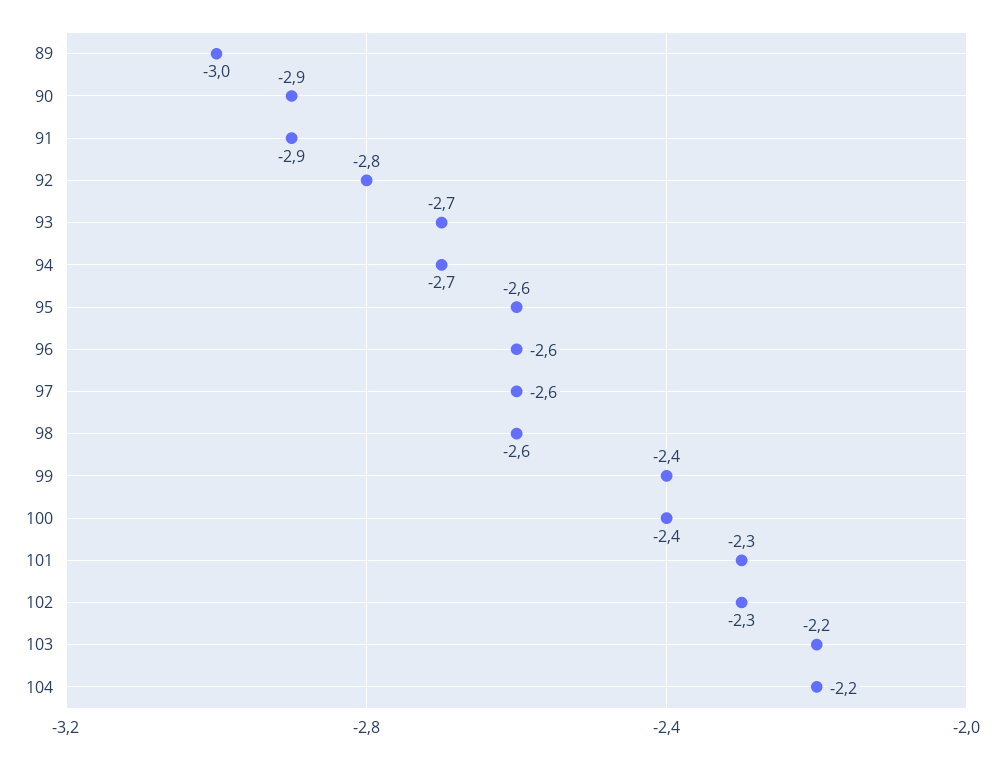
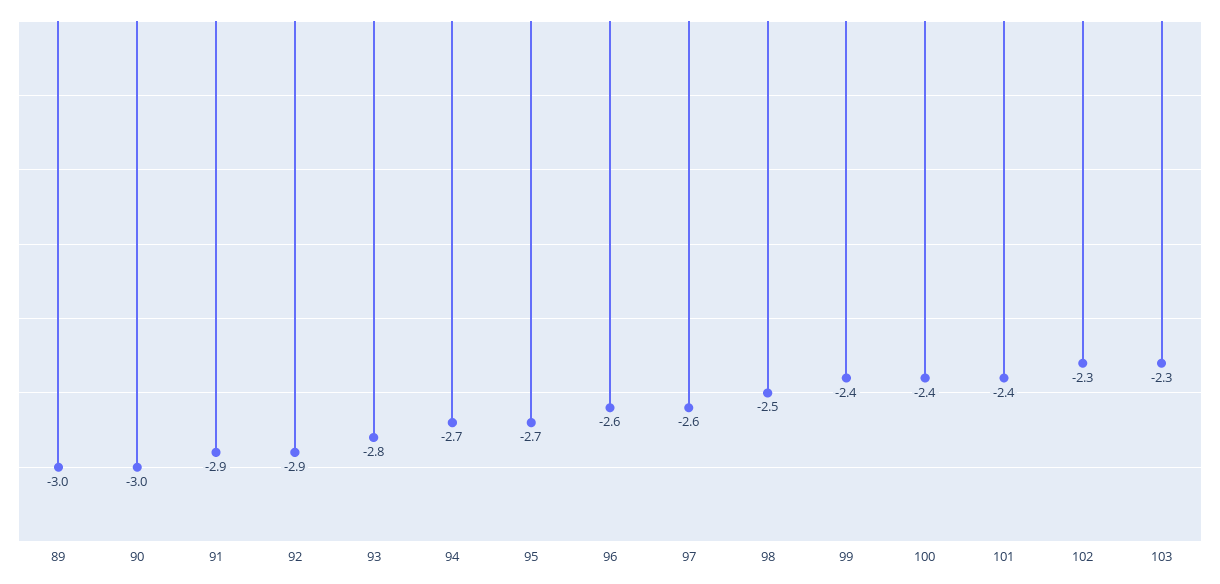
90: -2.9 -> -3
92: -2.8 -> -2.9
93: -2.7 -> -2.8
95: -2.6 -> -2.7
98: -2.6 -> -2.5
101: -2.3 -> -2.4
103: -2.2 -> -2.3
104: -2.2 -> none

